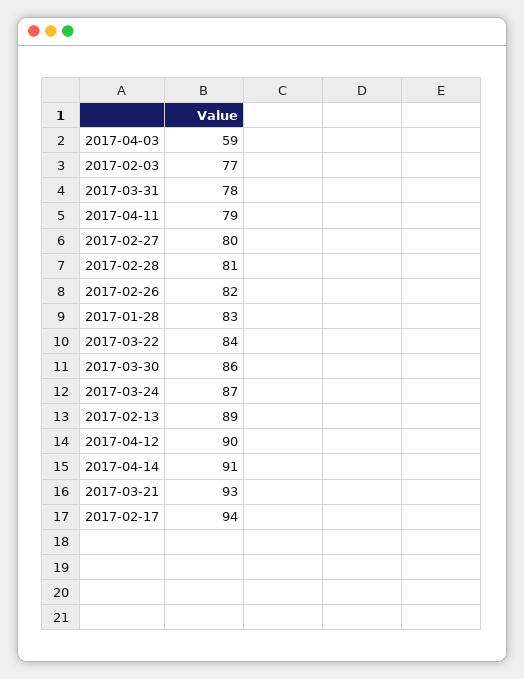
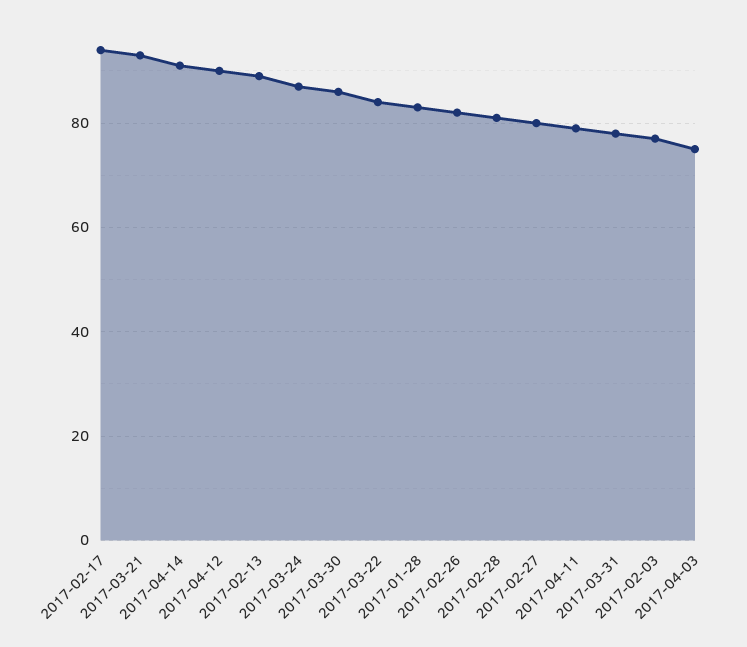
2017-04-03: 59 -> 75

